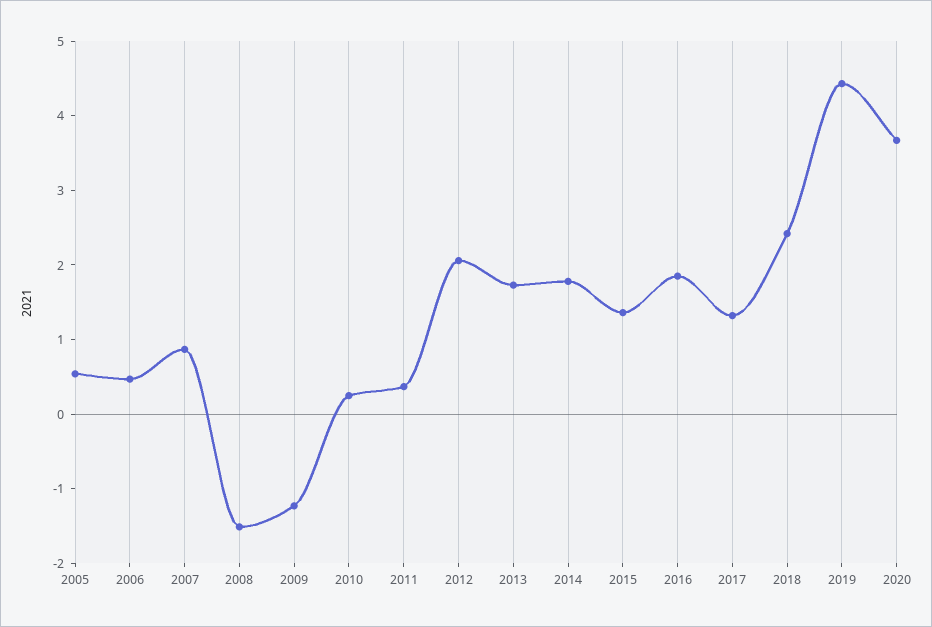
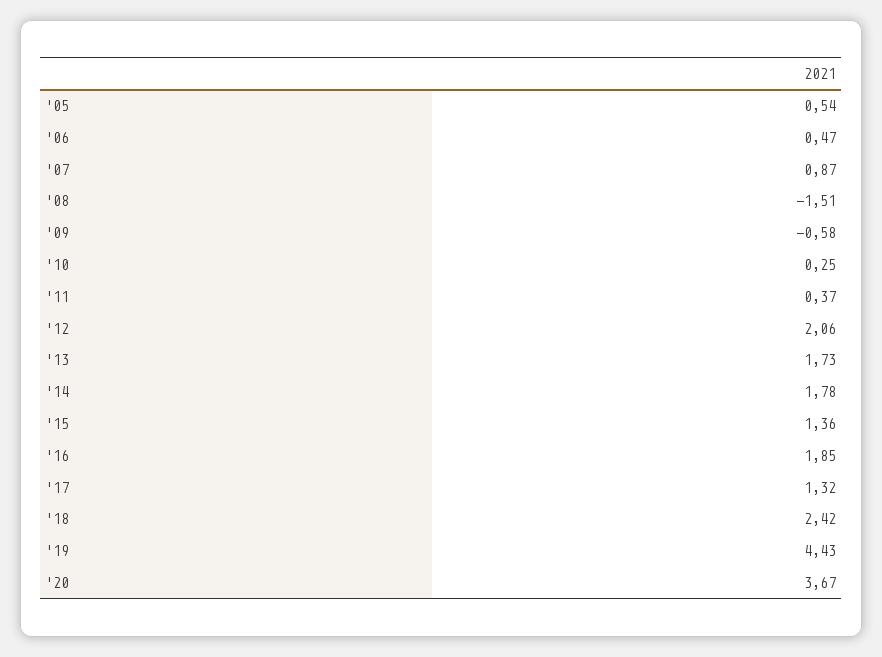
2009: -1.2 -> -0.58

